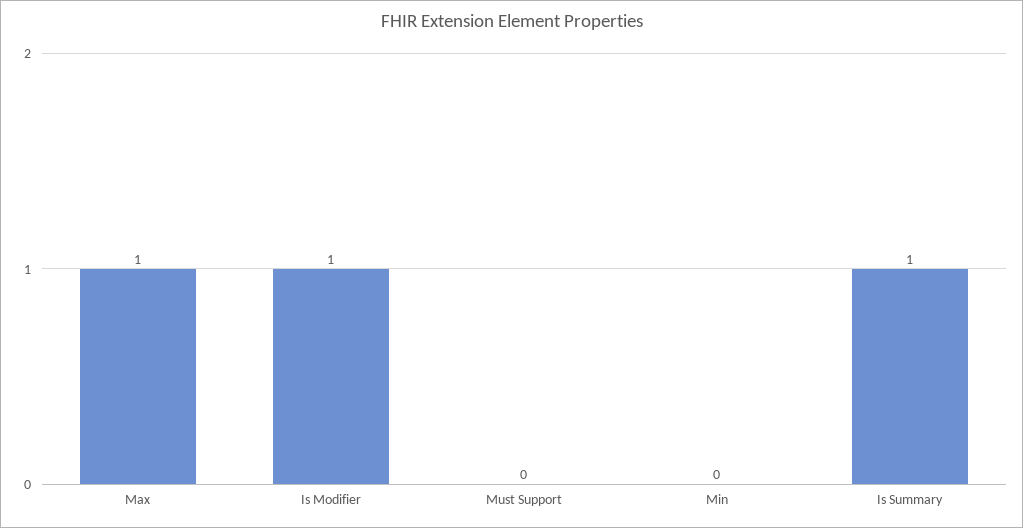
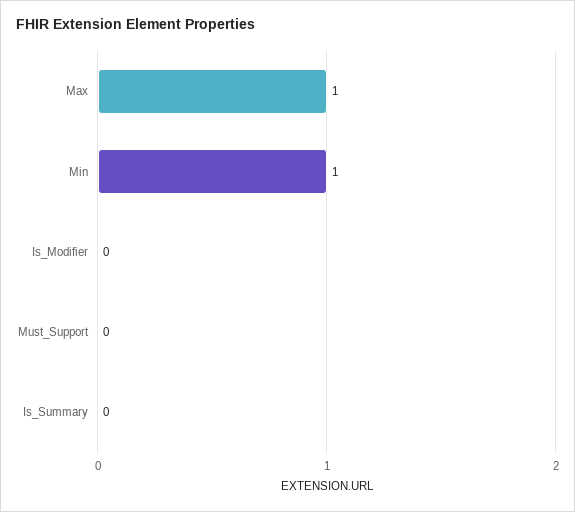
Is Modifier: 1 -> 0
Min: 0 -> 1
Is Summary: 1 -> 0

